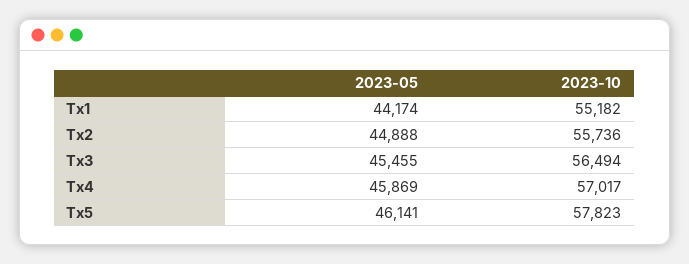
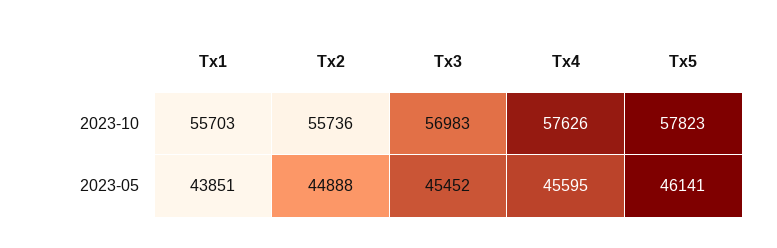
2023-05, Tx1: 44174 -> 43851
2023-10, Tx1: 55182 -> 55703
2023-05, Tx3: 45455 -> 45452
2023-10, Tx3: 56494 -> 56983
2023-05, Tx4: 45869 -> 45595
2023-10, Tx4: 57017 -> 57626

